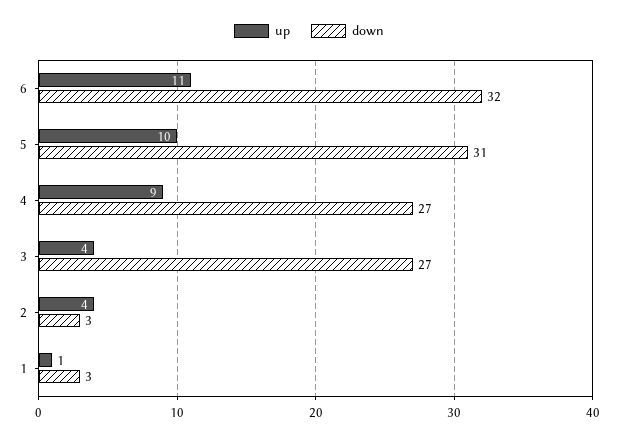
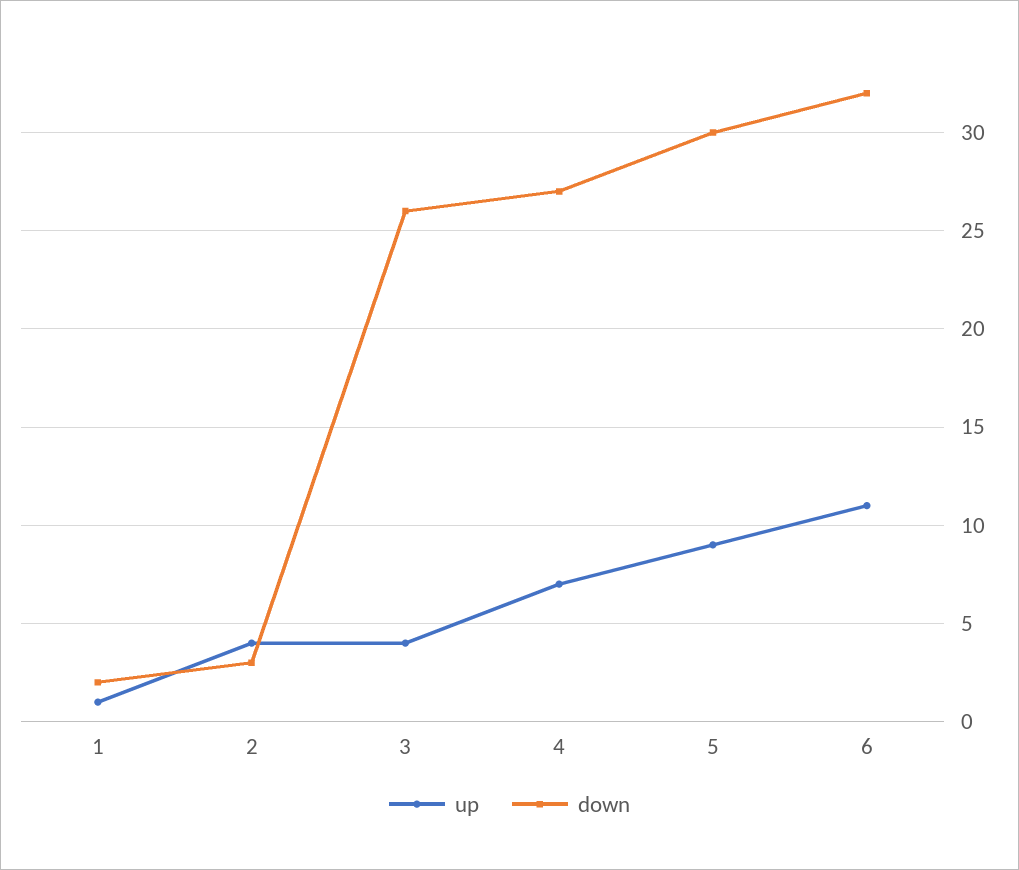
up, 5: 10 -> 9
down, 5: 31 -> 30
up, 4: 9 -> 7
down, 3: 27 -> 26
down, 1: 3 -> 2

